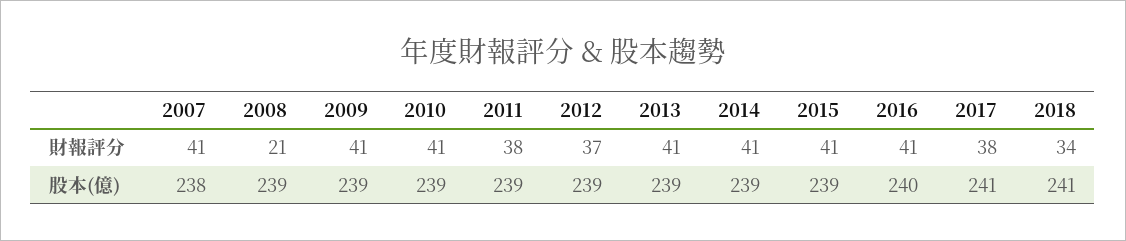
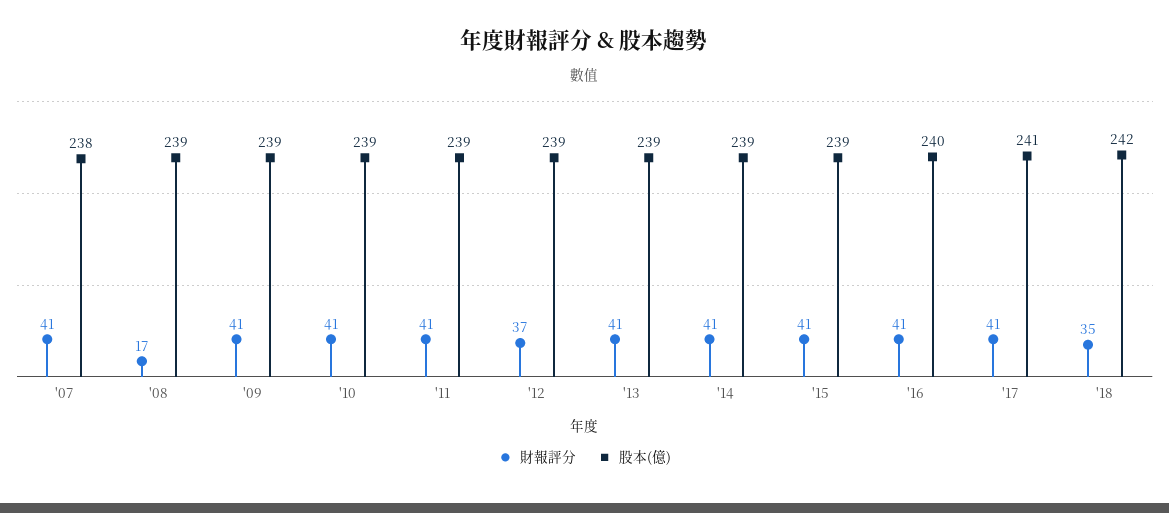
財報評分, 2008: 21 -> 17
財報評分, 2011: 38 -> 41
財報評分, 2017: 38 -> 41
財報評分, 2018: 34 -> 35
股本(億), 2018: 241 -> 242

